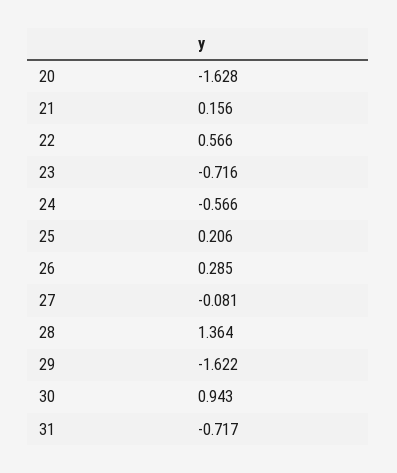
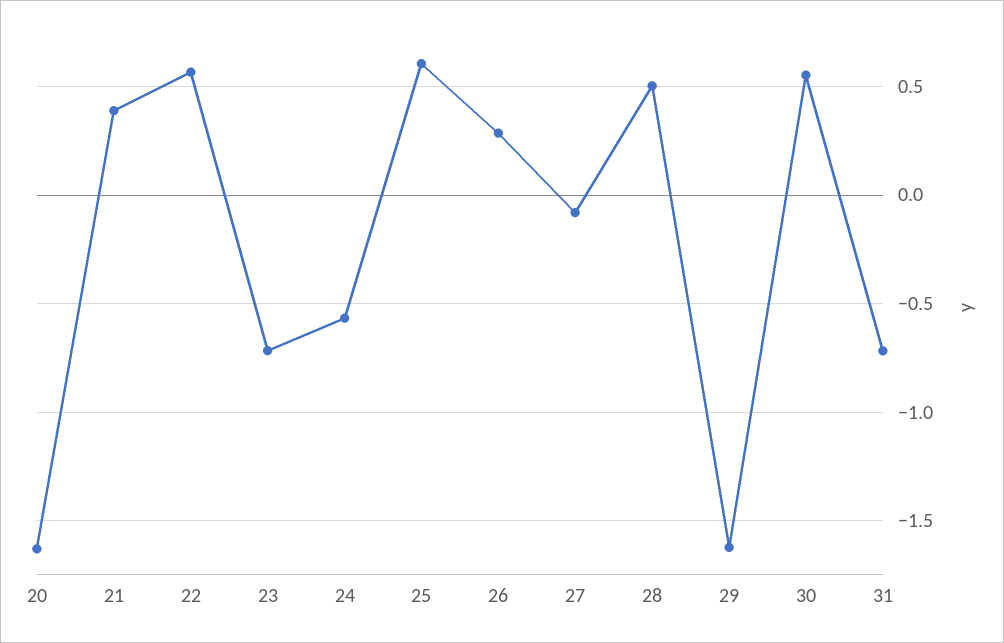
21: 0.156 -> 0.4
25: 0.206 -> 0.6
28: 1.364 -> 0.5
30: 0.943 -> 0.55

